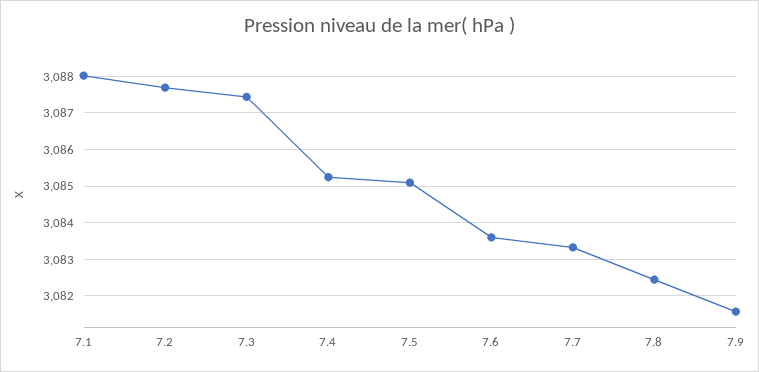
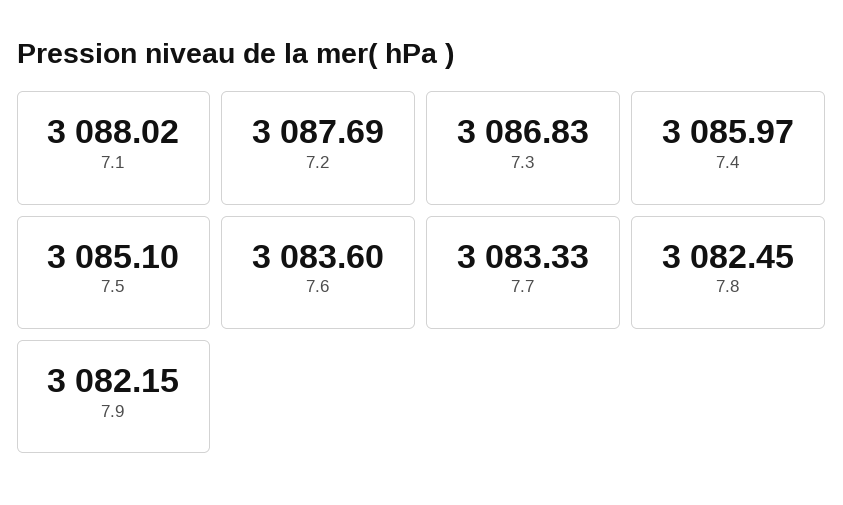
7.3: 3087.4 -> 3086.83
7.4: 3085.2 -> 3085.97
7.9: 3081.6 -> 3082.15

